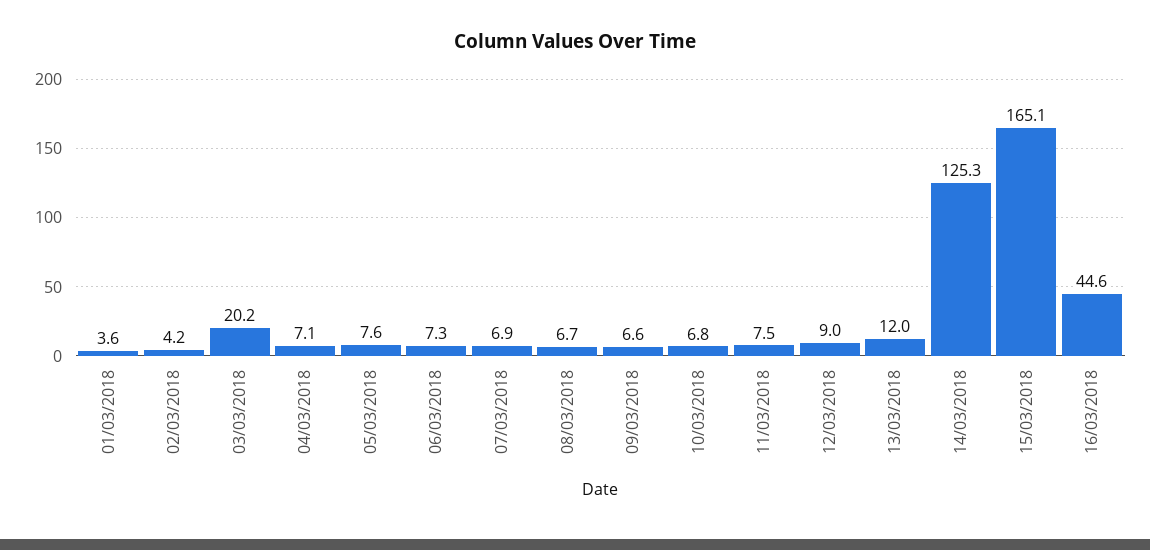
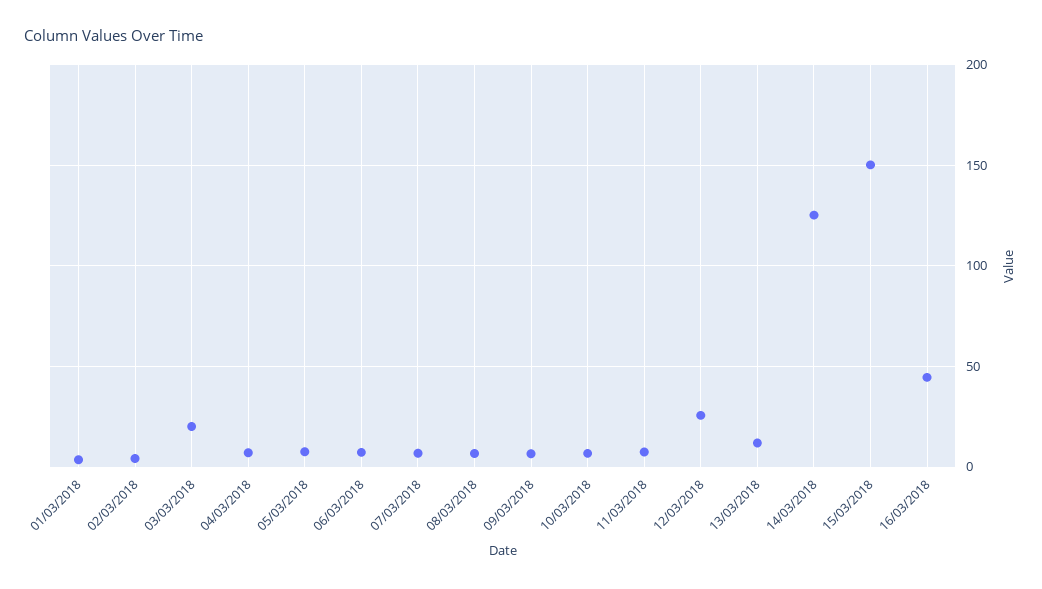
12/03/2018: 9 -> 25
15/03/2018: 165.1 -> 150

